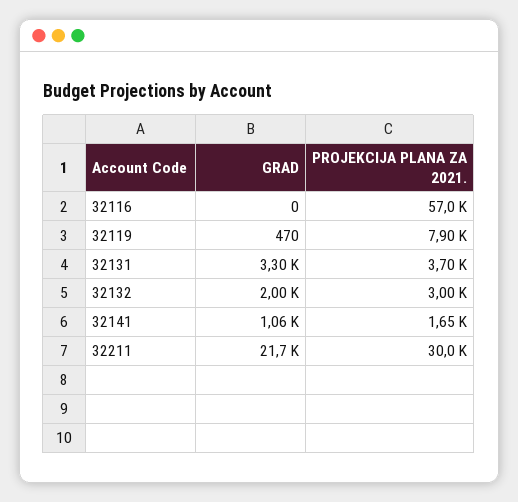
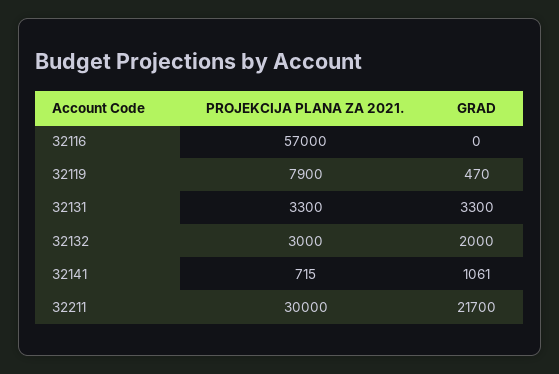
PROJEKCIJA PLANA ZA 2021., 32131: 3700 -> 3300
PROJEKCIJA PLANA ZA 2021., 32141: 1650 -> 715

